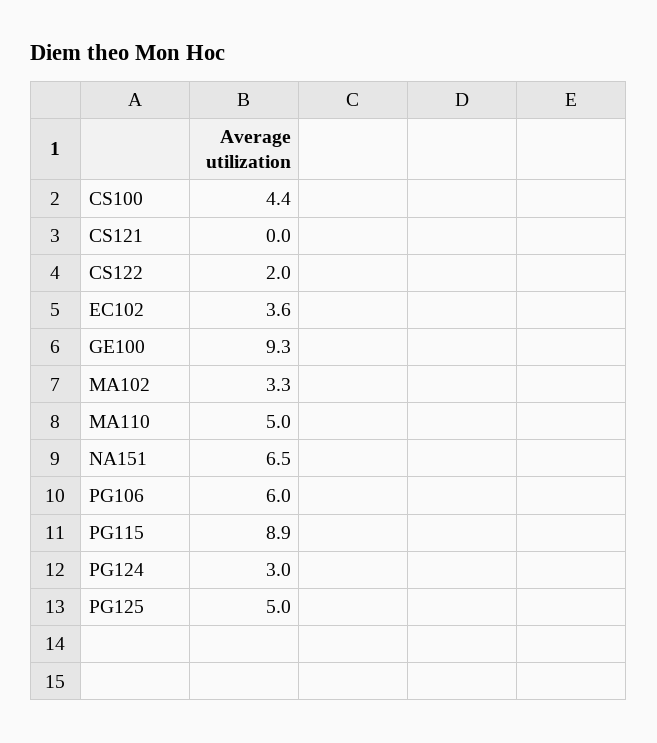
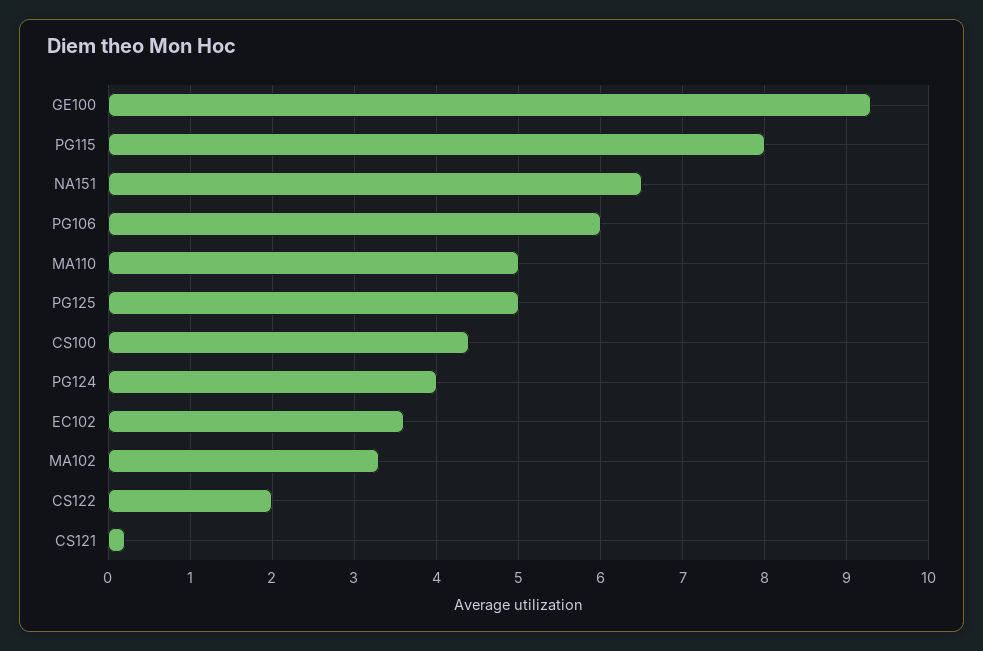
CS121: 0 -> 0.2
PG115: 8.9 -> 8
PG124: 3 -> 4

